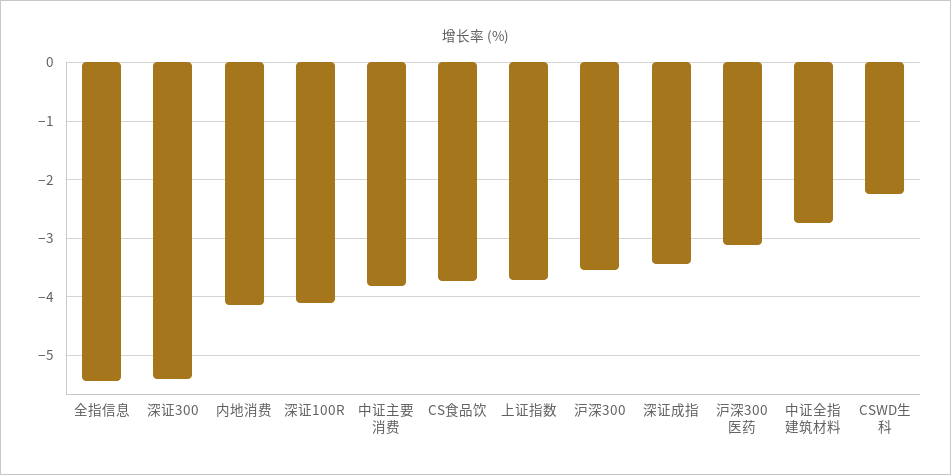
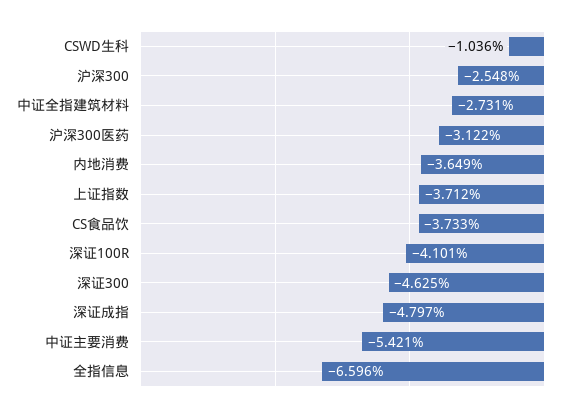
全指信息: -5.4 -> -6.596
深证300: -5.4 -> -4.625
内地消费: -4.2 -> -3.649
中证主要消费: -3.8 -> -5.421
沪深300: -3.6 -> -2.548
深证成指: -3.4 -> -4.797
CSWD生科: -2.2 -> -1.036

